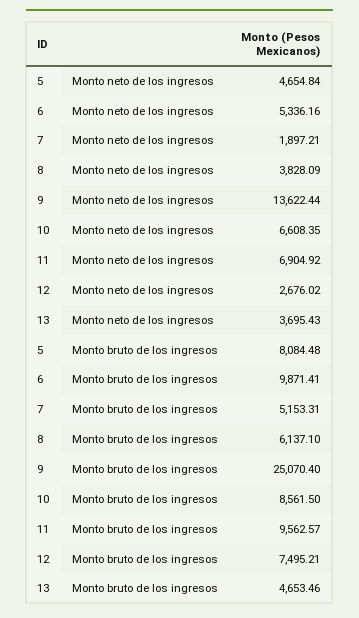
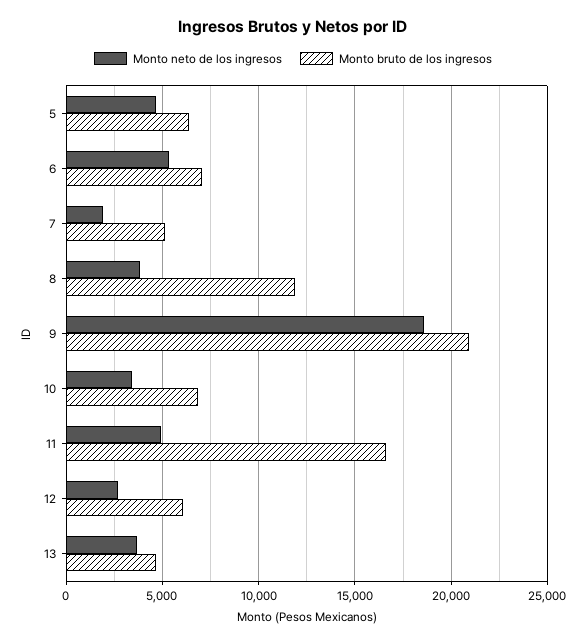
Monto neto de los ingresos, 9: 13622.44 -> 18500
Monto neto de los ingresos, 10: 6608.35 -> 3500
Monto neto de los ingresos, 11: 6904.92 -> 5000
Monto bruto de los ingresos, 5: 8084.48 -> 6500
Monto bruto de los ingresos, 6: 9871.41 -> 7000
Monto bruto de los ingresos, 8: 6137.1 -> 12000
Monto bruto de los ingresos, 9: 25070.4 -> 21000
Monto bruto de los ingresos, 10: 8561.5 -> 7000
Monto bruto de los ingresos, 11: 9562.57 -> 16500
Monto bruto de los ingresos, 12: 7495.21 -> 6000

